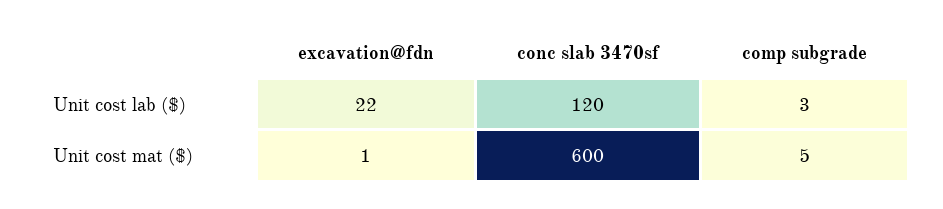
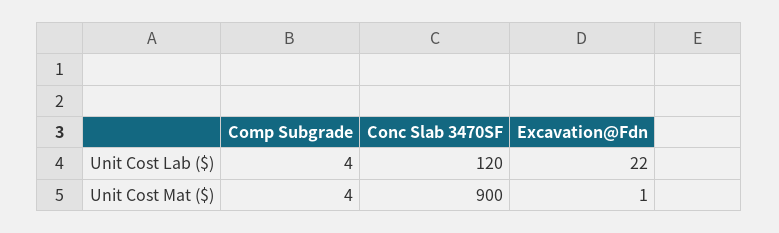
comp subgrade, Unit cost lab ($): 3 -> 4
conc slab 3470sf, Unit cost mat ($): 600 -> 900
comp subgrade, Unit cost mat ($): 5 -> 4

